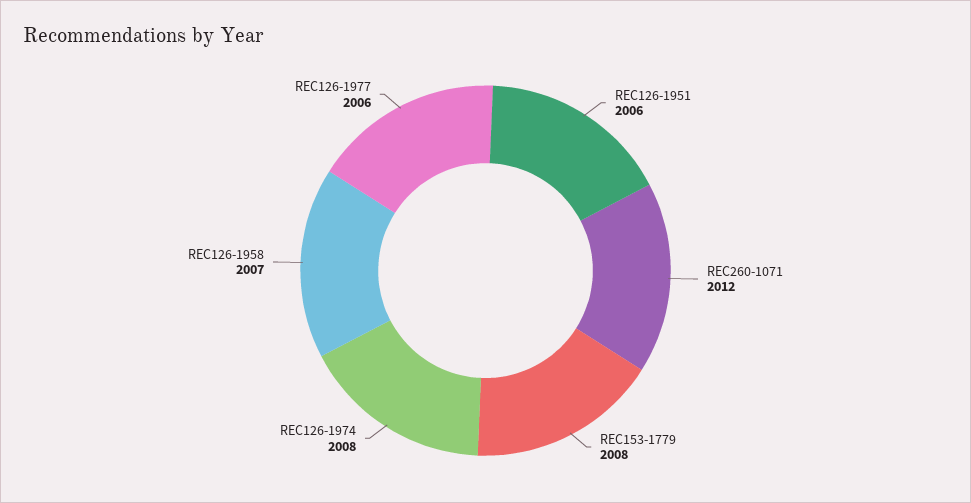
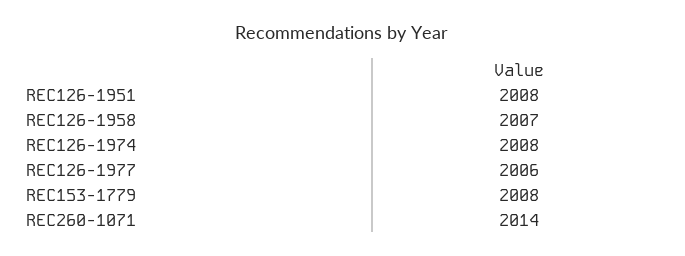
REC126-1951: 2006 -> 2008
REC260-1071: 2012 -> 2014

